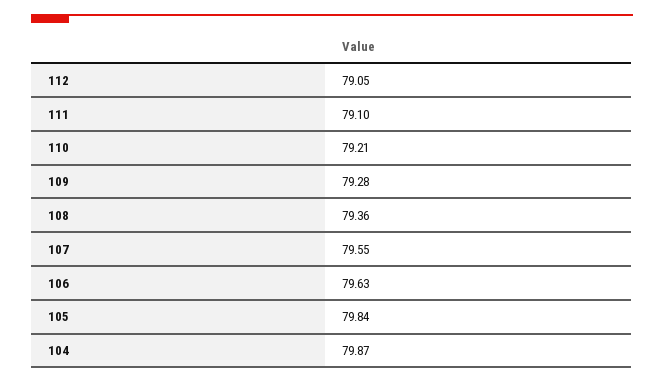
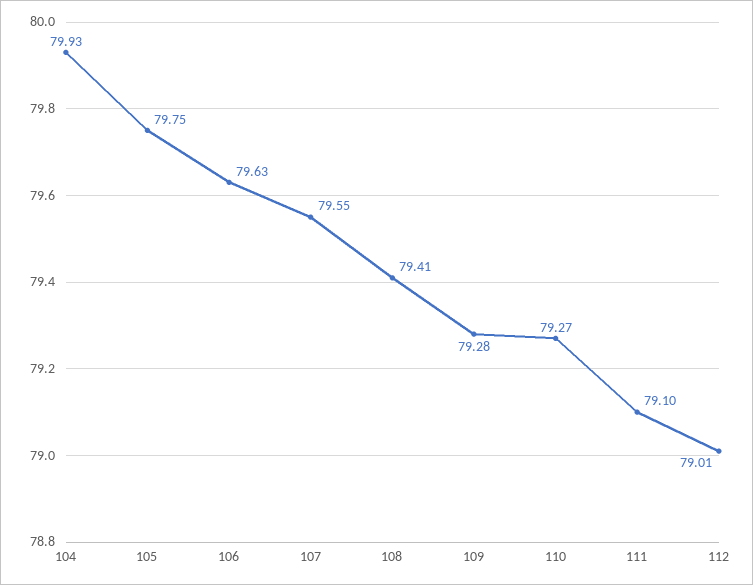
112: 79.05 -> 79.01
110: 79.21 -> 79.27
108: 79.36 -> 79.41
105: 79.84 -> 79.75
104: 79.87 -> 79.93

